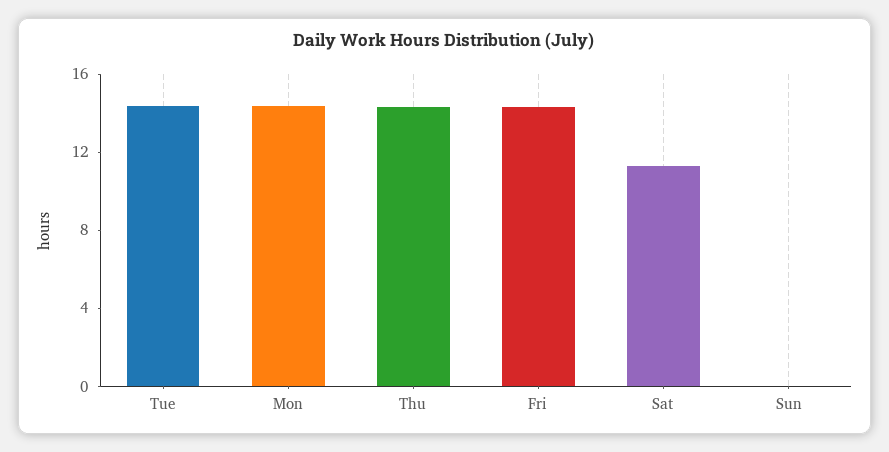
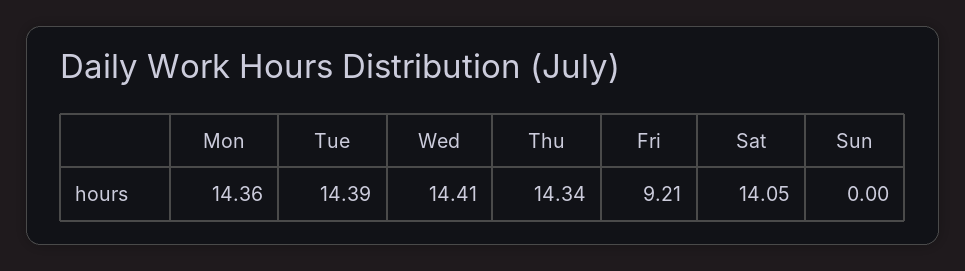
Fri: 14 -> 9.21
Sat: 11 -> 14.05
Wed: none -> 14.41

